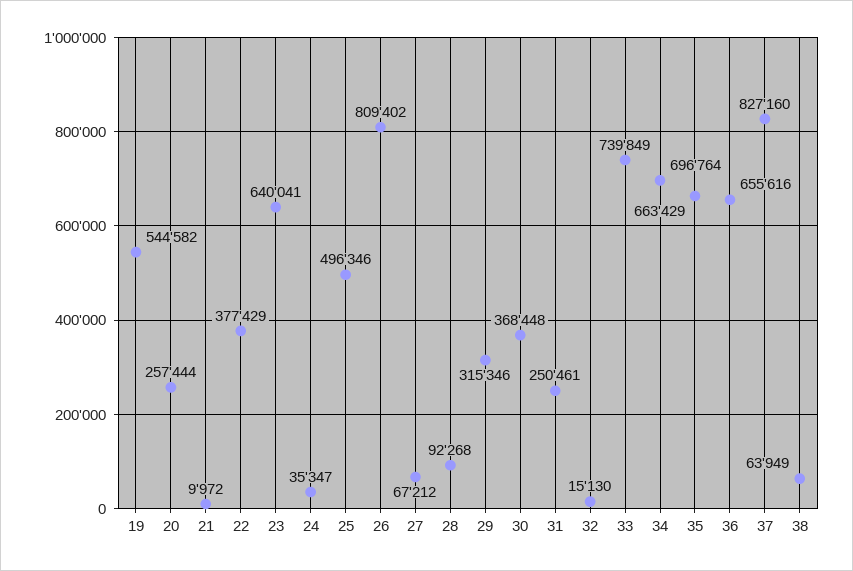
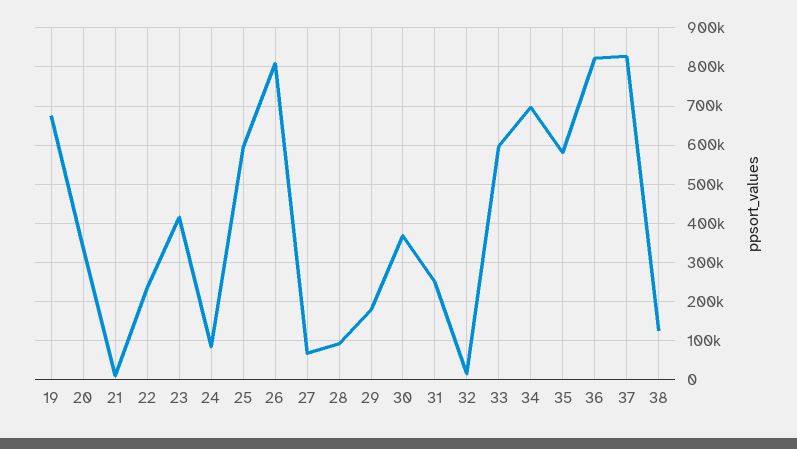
19: 544582 -> 680000
20: 257444 -> 340000
22: 377429 -> 240000
23: 640041 -> 420000
24: 35347 -> 80000
25: 496346 -> 600000
29: 315346 -> 180000
33: 739849 -> 600000
35: 663429 -> 580000
36: 655616 -> 820000
38: 63949 -> 120000

